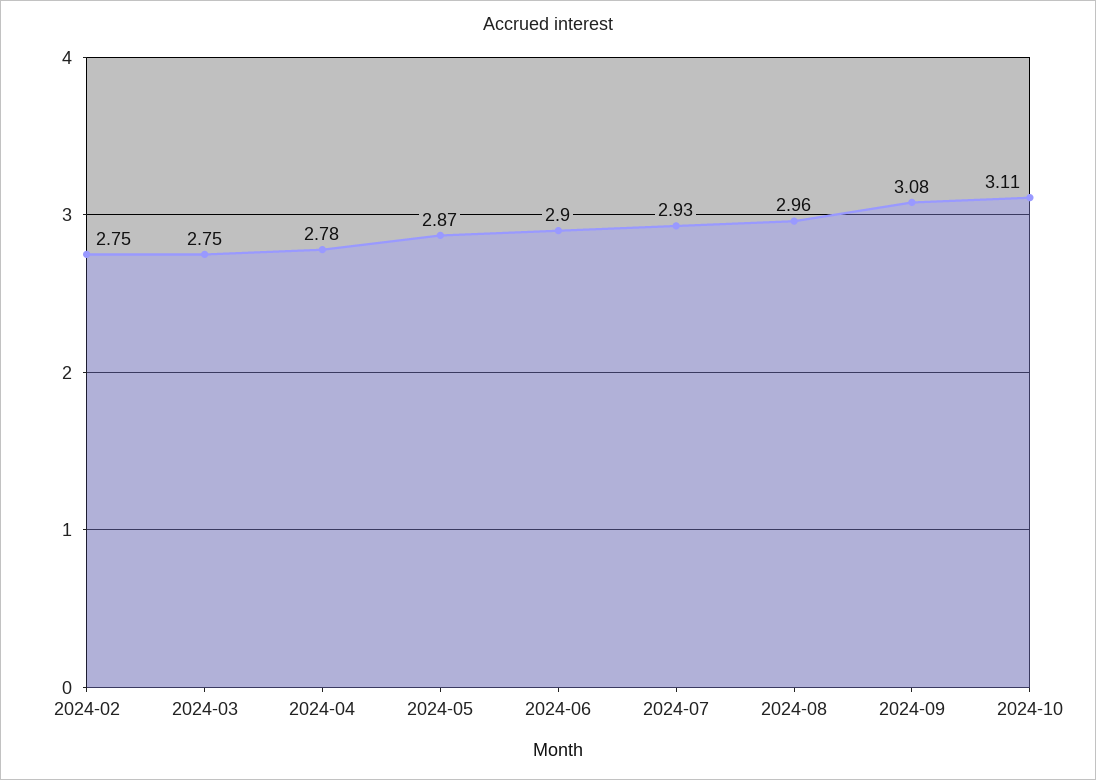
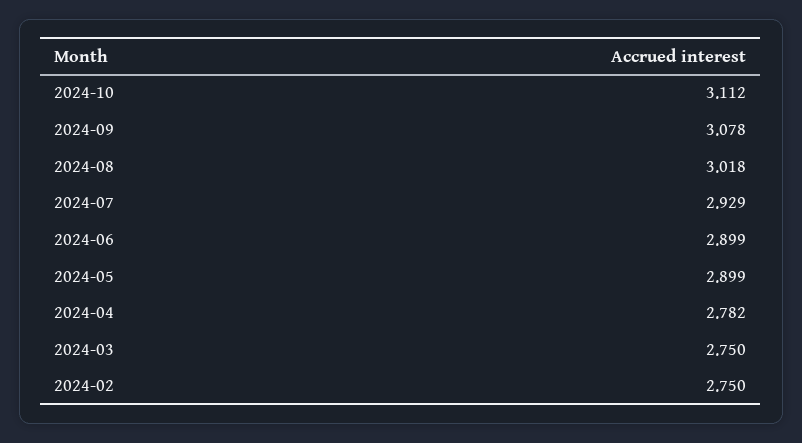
2024-05: 2.87 -> 2.899
2024-08: 2.96 -> 3.018

